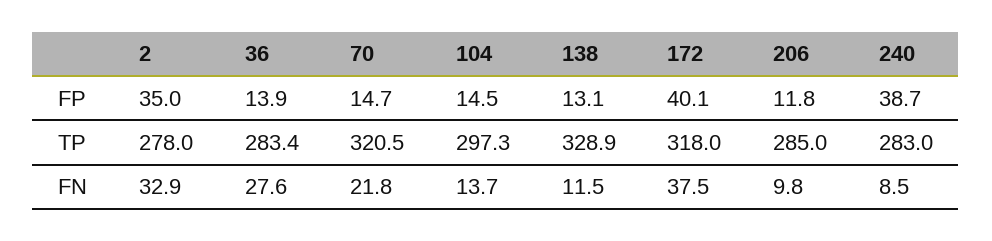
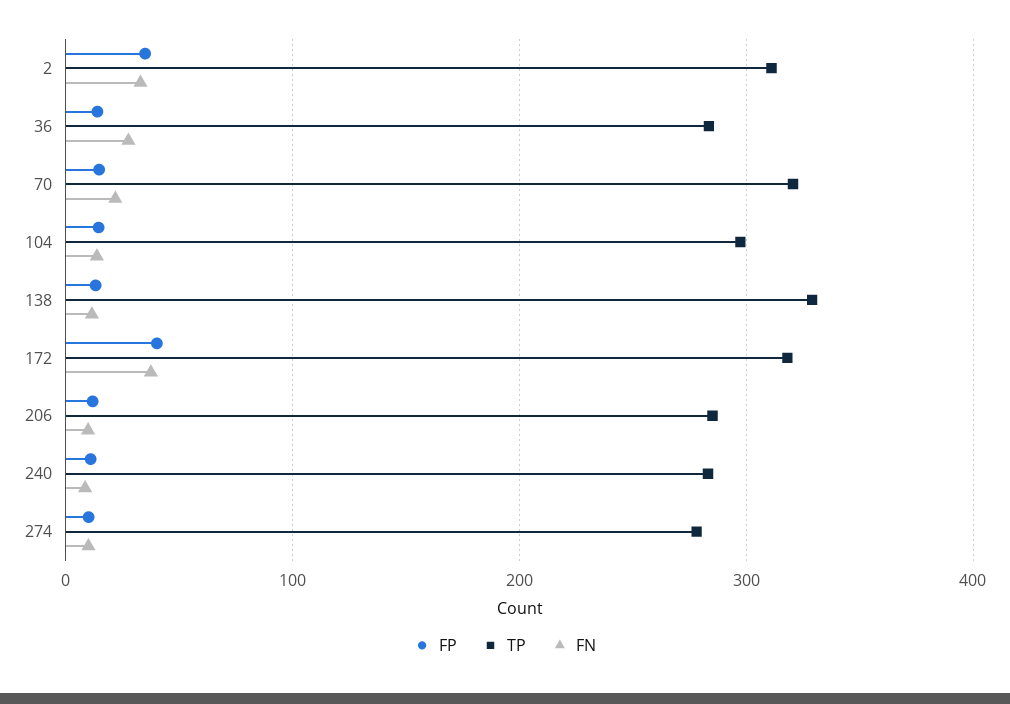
FP, 240: 38.7 -> 10
TP, 2: 278 -> 310
FP, 274: none -> 10
TP, 274: none -> 280
FN, 274: none -> 10

